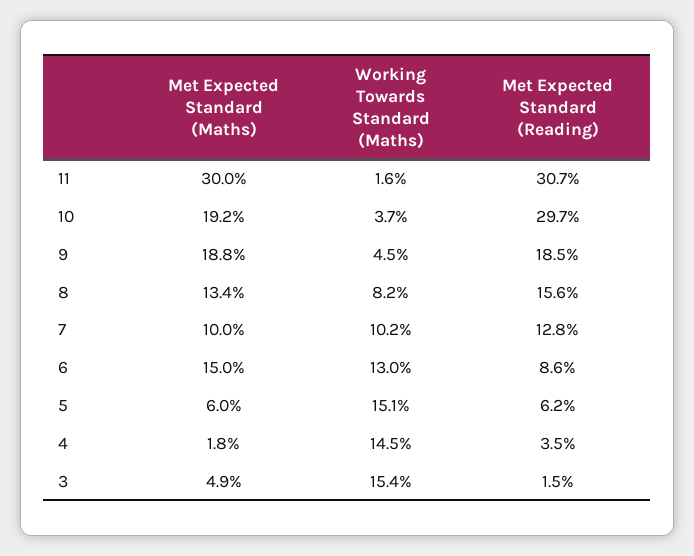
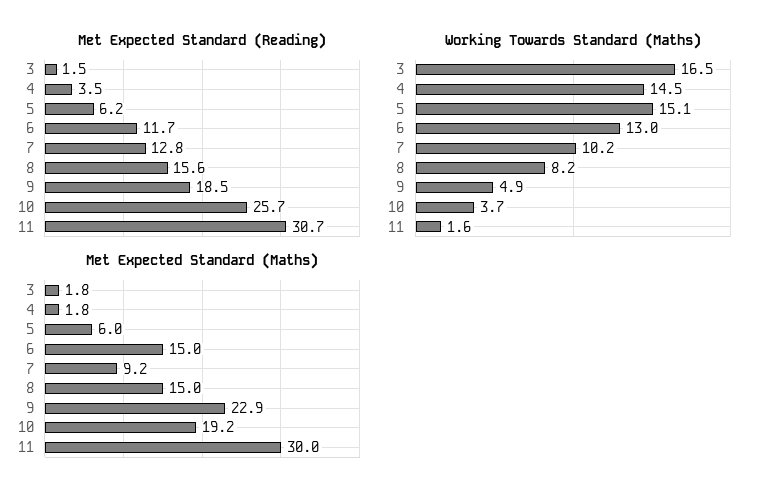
Met Expected Standard (Reading), 10: 29.7 -> 25.7
Met Expected Standard (Maths), 9: 18.8 -> 22.9
Working Towards Standard (Maths), 9: 4.5 -> 4.9
Met Expected Standard (Maths), 8: 13.4 -> 15
Met Expected Standard (Maths), 7: 10 -> 9.2
Met Expected Standard (Reading), 6: 8.6 -> 11.7
Met Expected Standard (Maths), 3: 4.9 -> 1.8
Working Towards Standard (Maths), 3: 15.4 -> 16.5

